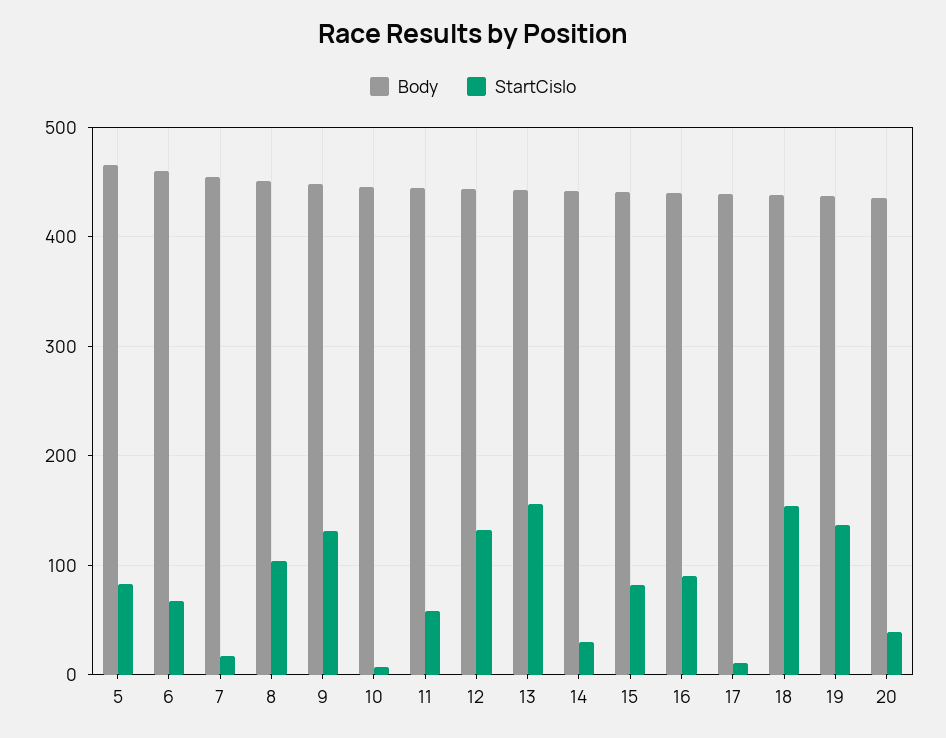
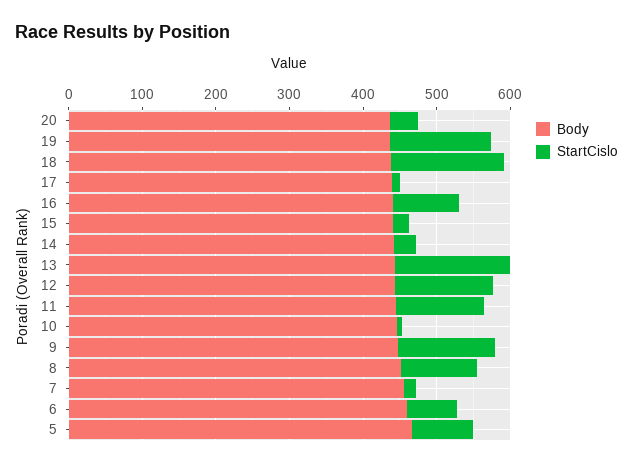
StartCislo, 11: 60 -> 120
StartCislo, 15: 80 -> 20

